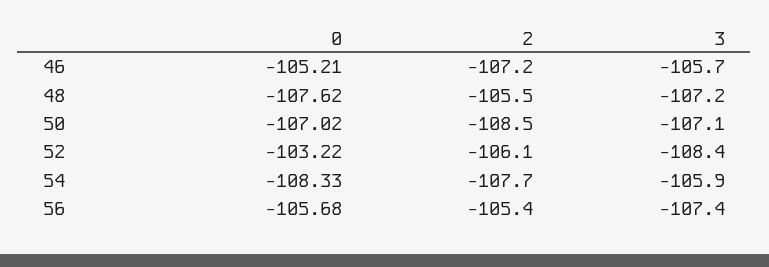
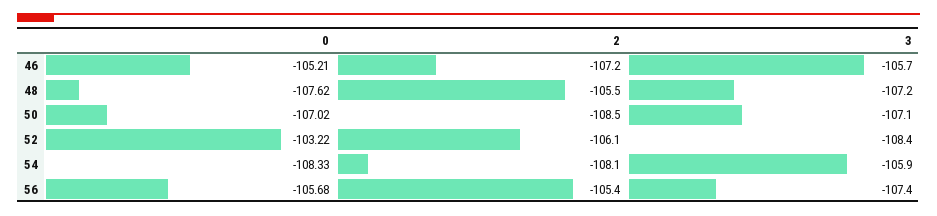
2, 54: -107.7 -> -108.1

